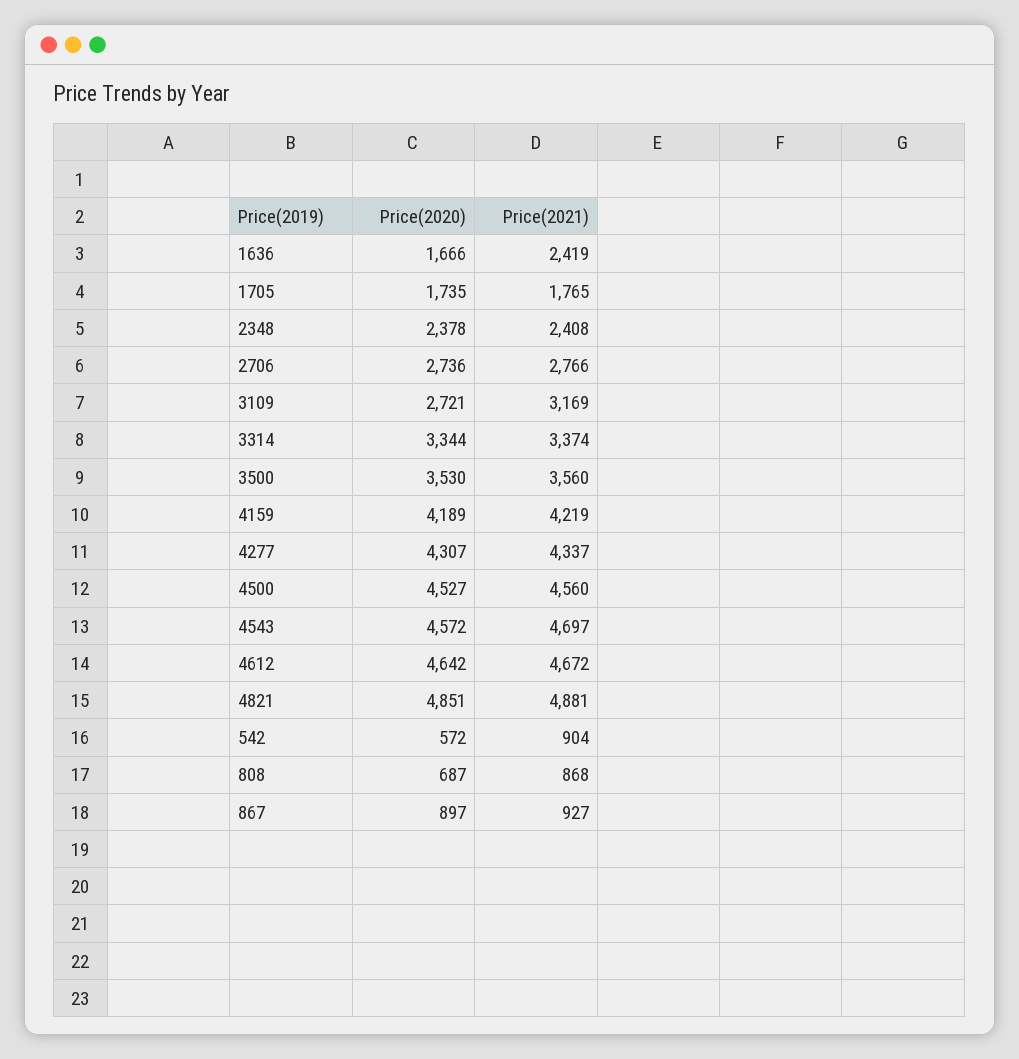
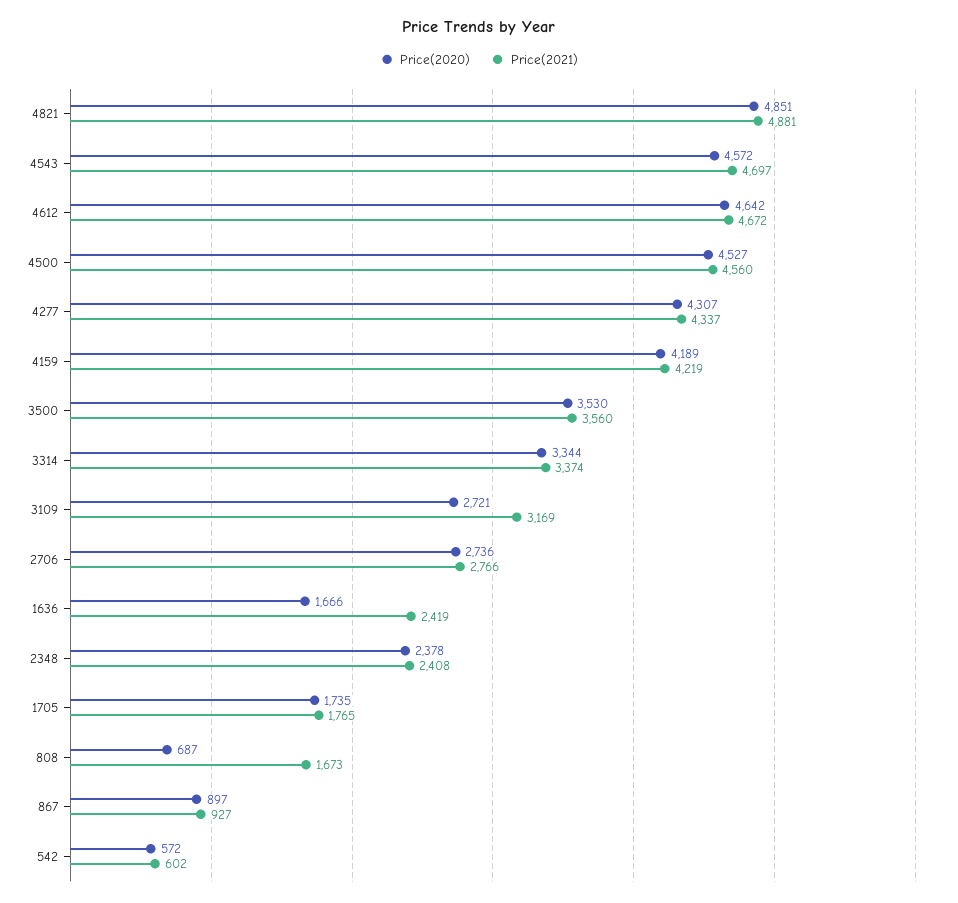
Price(2021), 542: 904 -> 602
Price(2021), 808: 868 -> 1673

